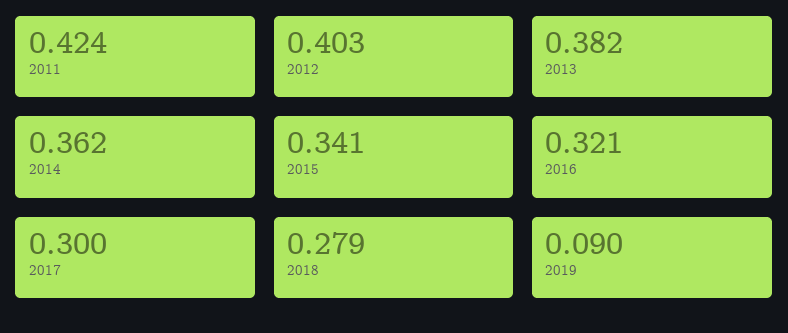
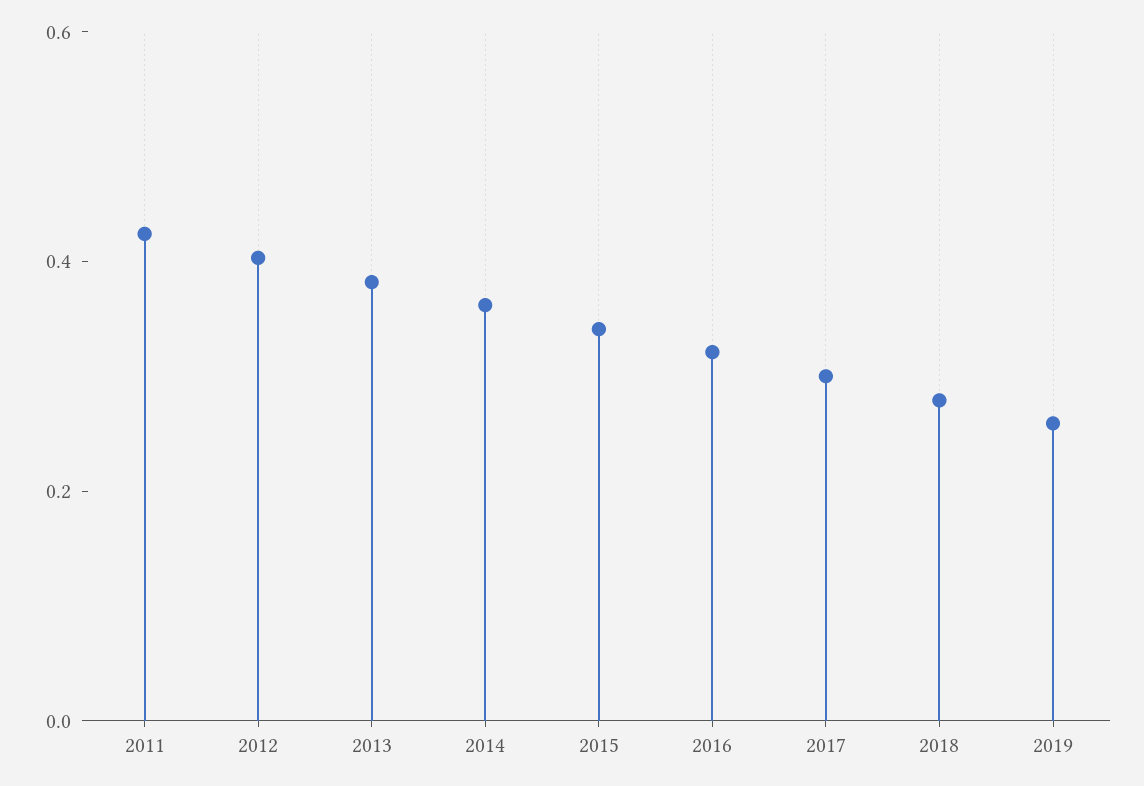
2019: 0.09 -> 0.25

